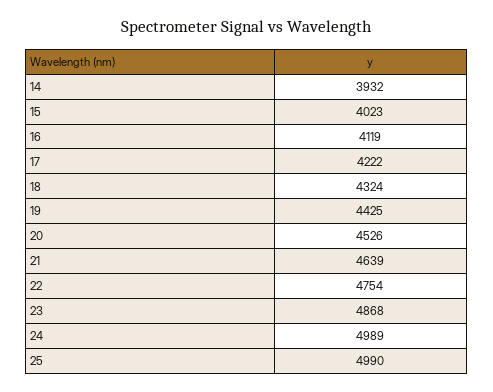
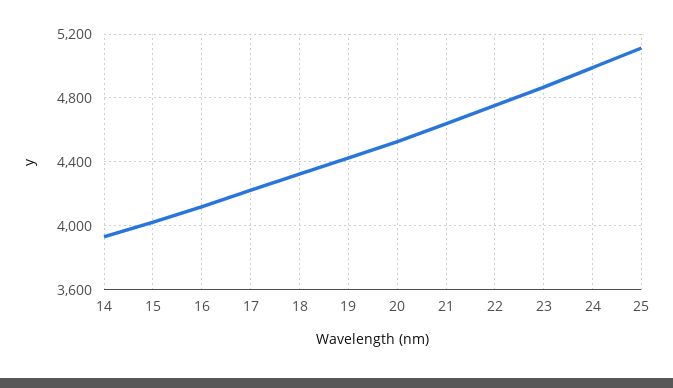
25: 4990 -> 5100

